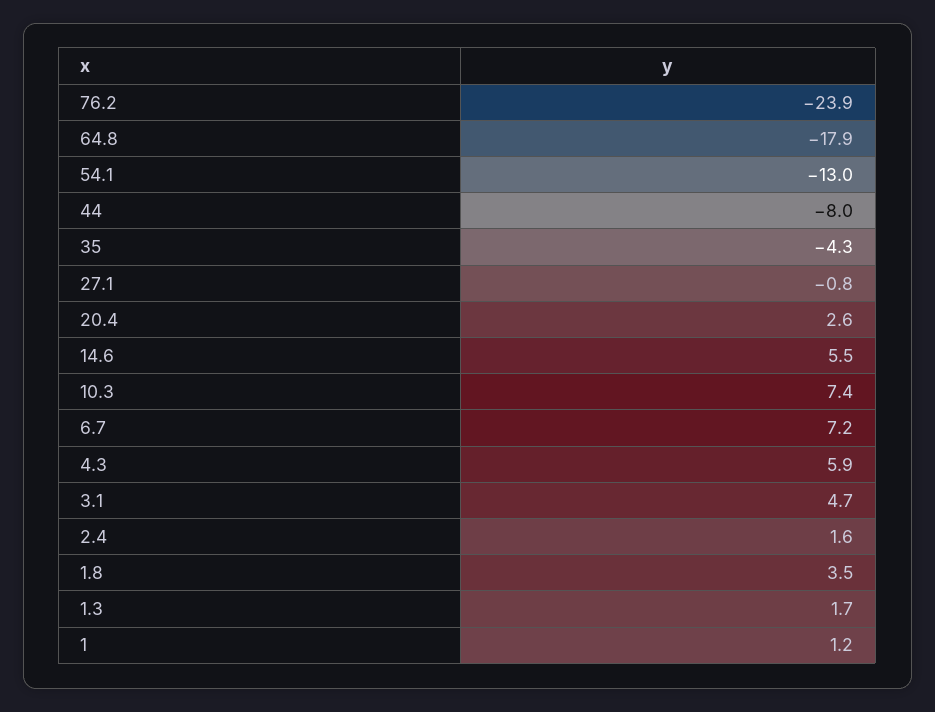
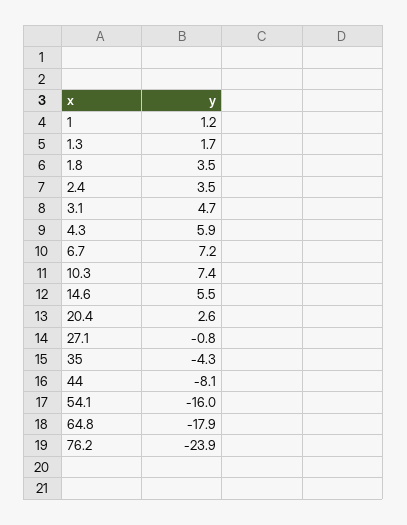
54.1: -13 -> -16
44: -8 -> -8.1
2.4: 1.6 -> 3.5

